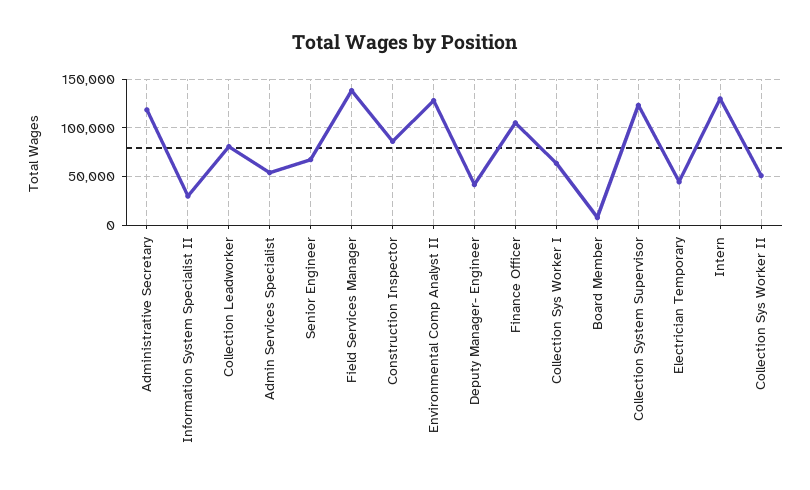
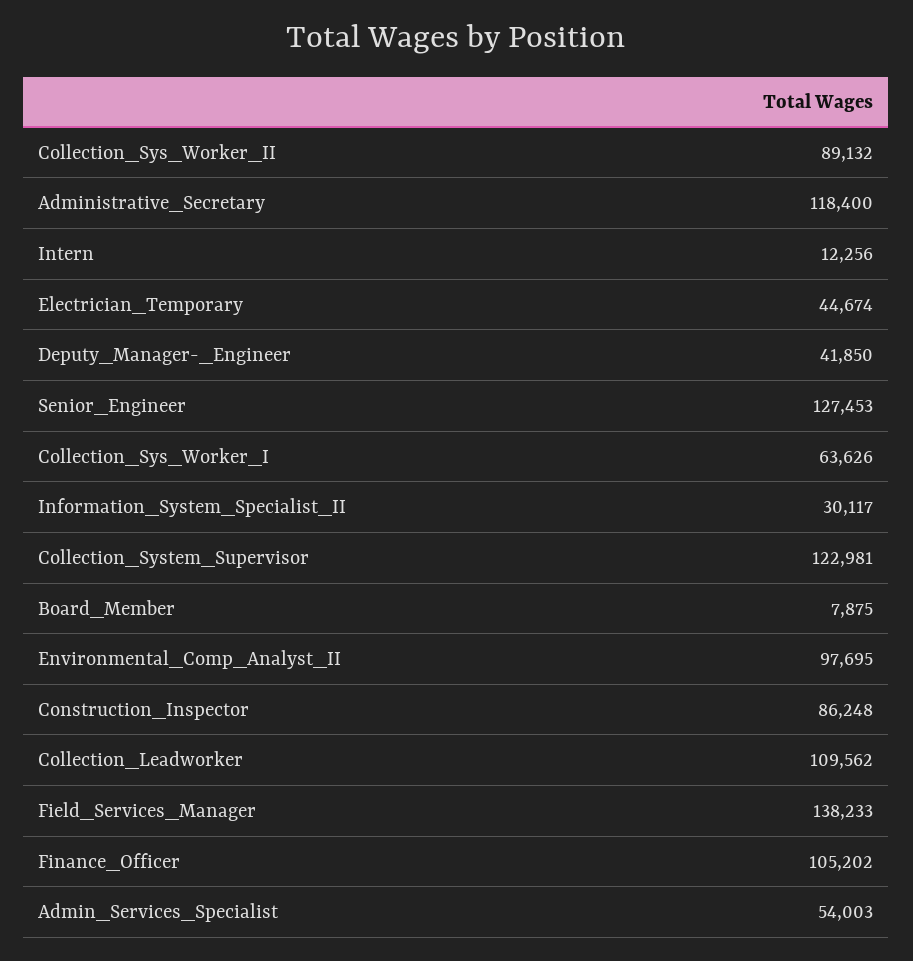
Collection Leadworker: 80000 -> 109562
Senior Engineer: 70000 -> 127453
Environmental Comp Analyst II: 130000 -> 97695
Intern: 130000 -> 12256
Collection Sys Worker II: 50000 -> 89132

